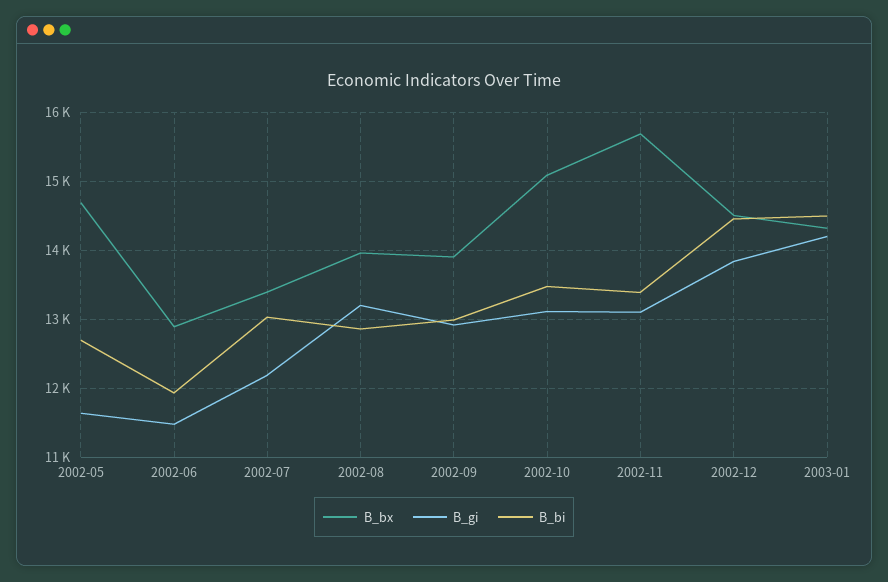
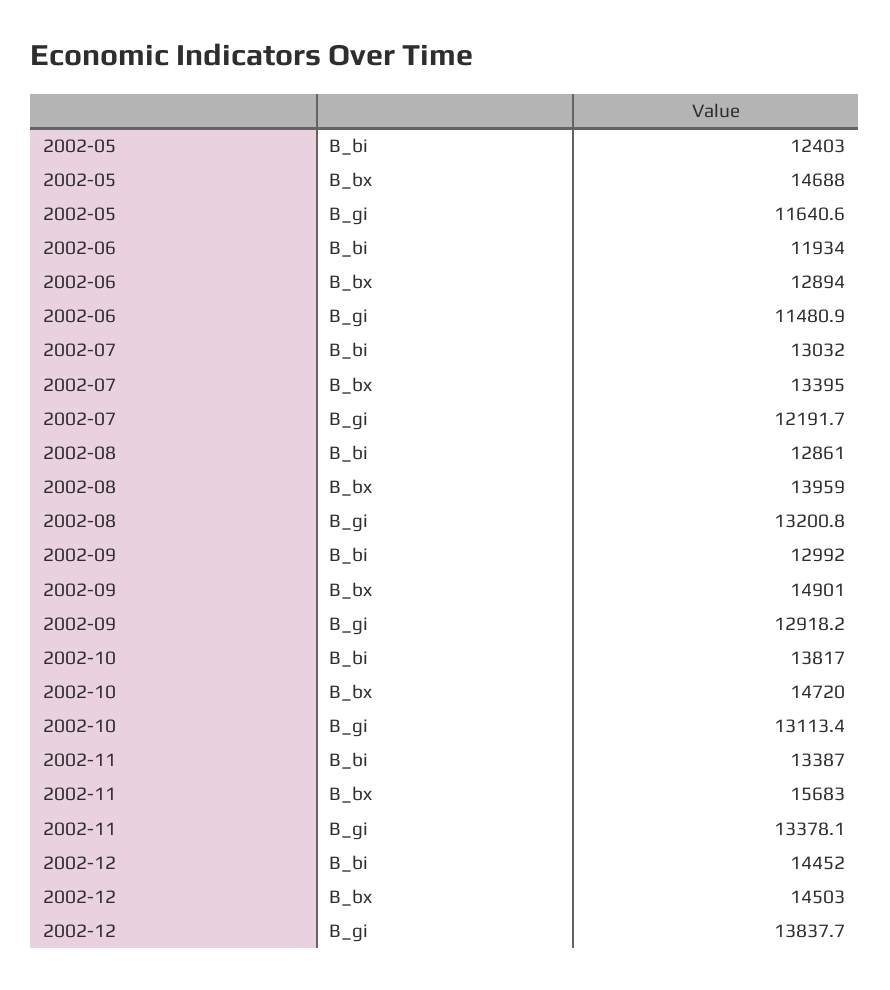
B_bi, 2002-05: 12700 -> 12403
B_bx, 2002-09: 13900 -> 14901
B_bx, 2002-10: 15100 -> 14720
B_bi, 2002-10: 13500 -> 13817
B_gi, 2002-11: 13100 -> 13378.1
B_bx, 2003-01: 14300 -> none
B_gi, 2003-01: 14200 -> none
B_bi, 2003-01: 14500 -> none

